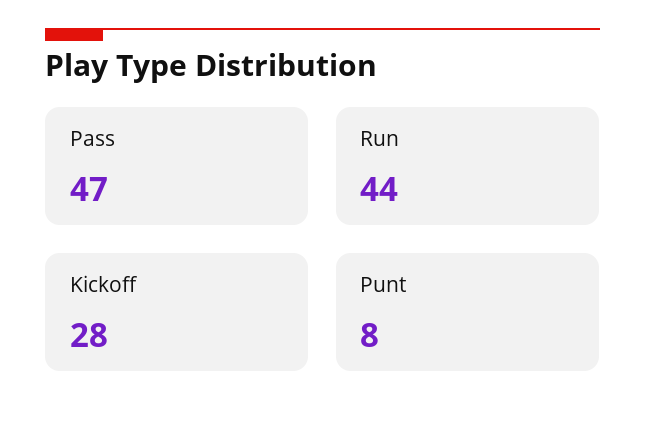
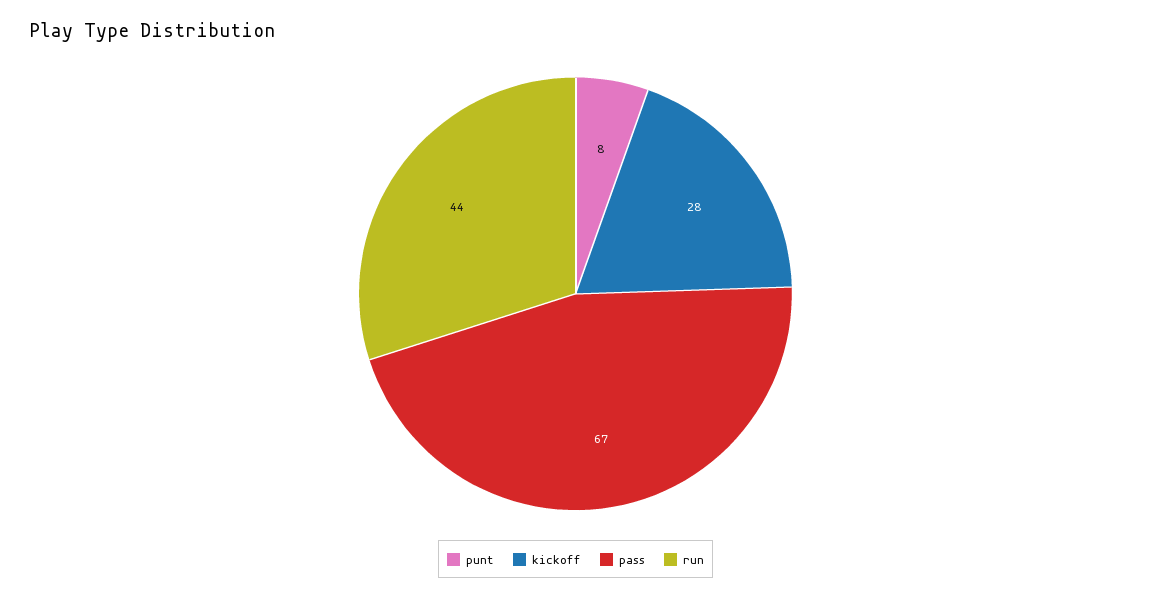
Pass: 47 -> 67

